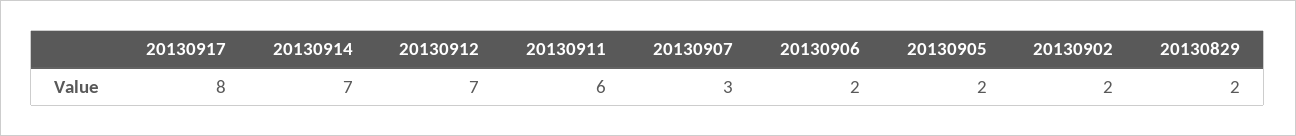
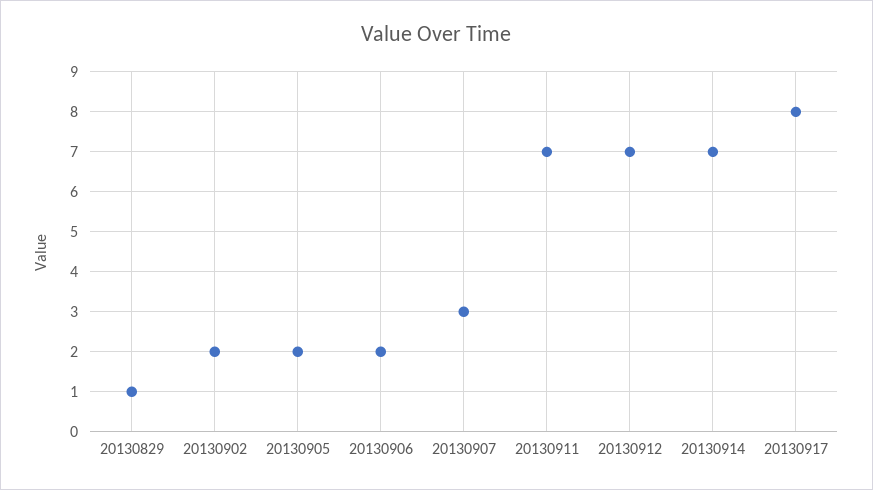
20130911: 6 -> 7
20130829: 2 -> 1

